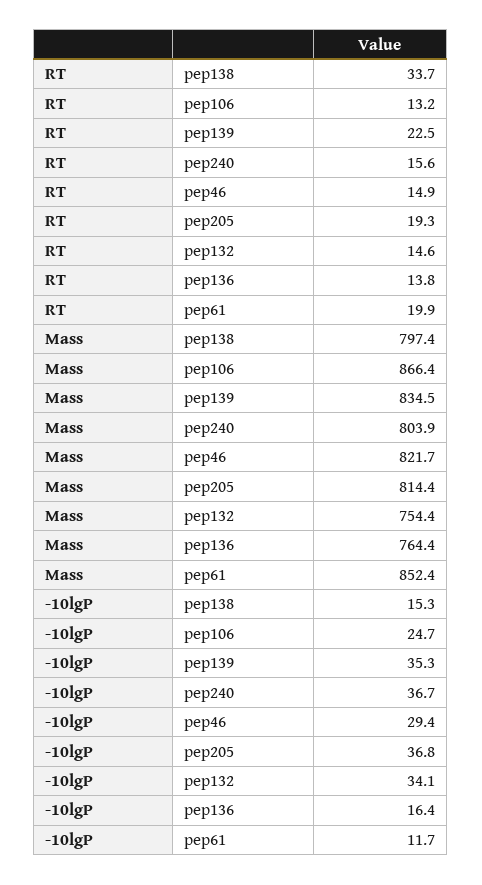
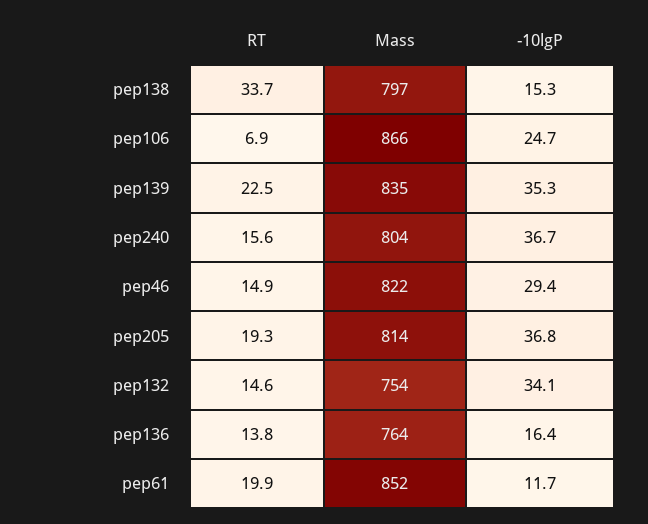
RT, pep106: 13.2 -> 6.9

